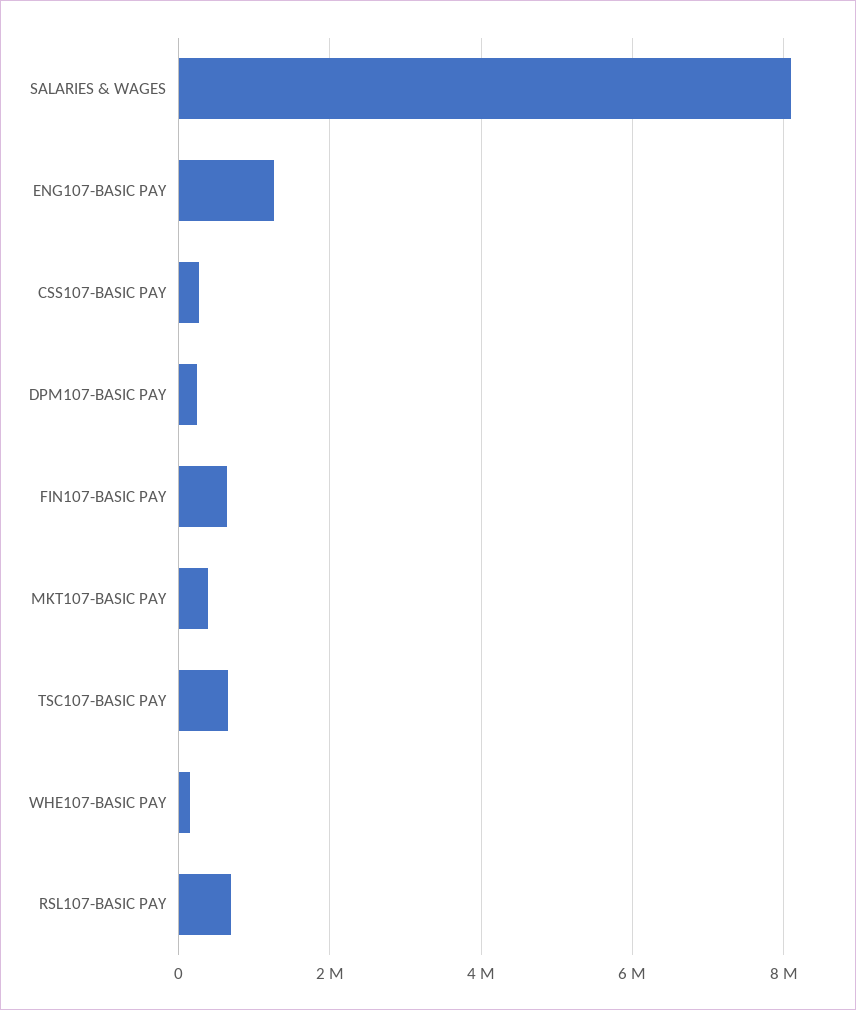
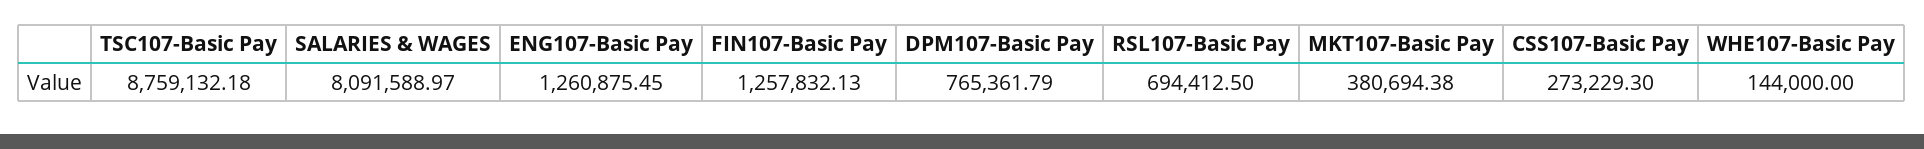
DPM107-BASIC PAY: 200000 -> 765361.79
FIN107-BASIC PAY: 600000 -> 1257832.13
TSC107-BASIC PAY: 600000 -> 8759132.18

